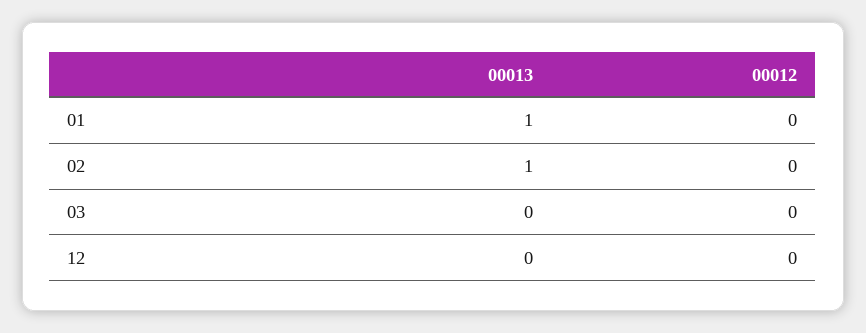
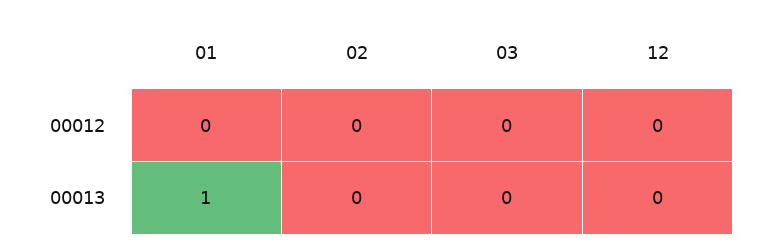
00013, 02: 1 -> 0

